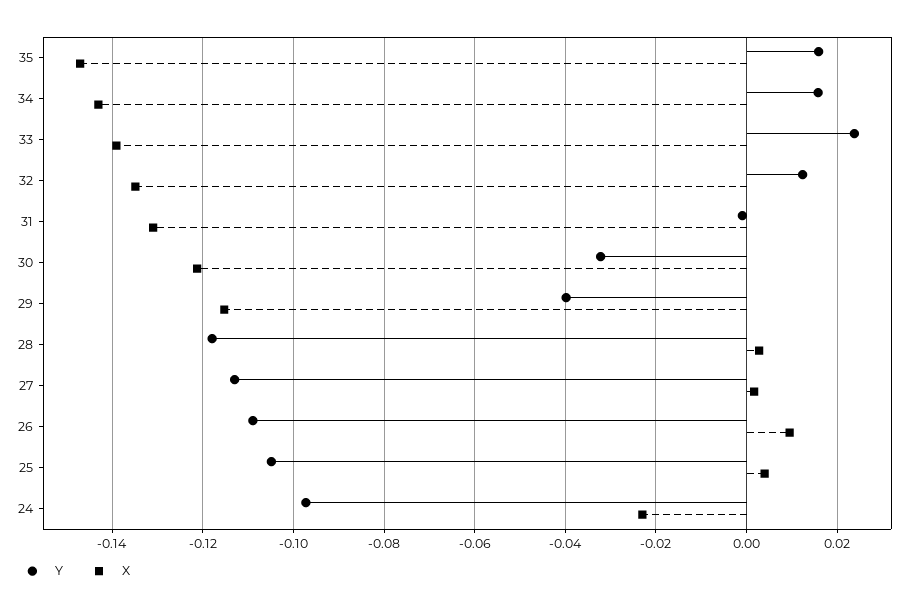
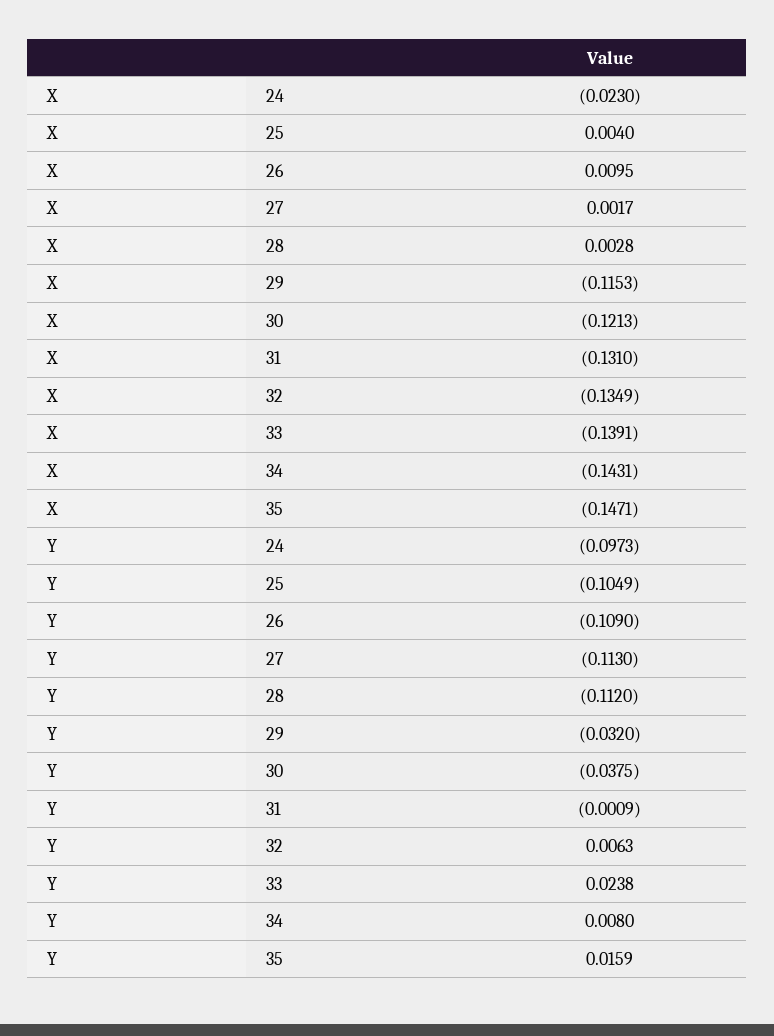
Y, 34: 0.016 -> 0.008
Y, 32: 0.012 -> 0.0063
Y, 30: -0.032 -> -0.0375
Y, 29: -0.04 -> -0.032
Y, 28: -0.118 -> -0.112

